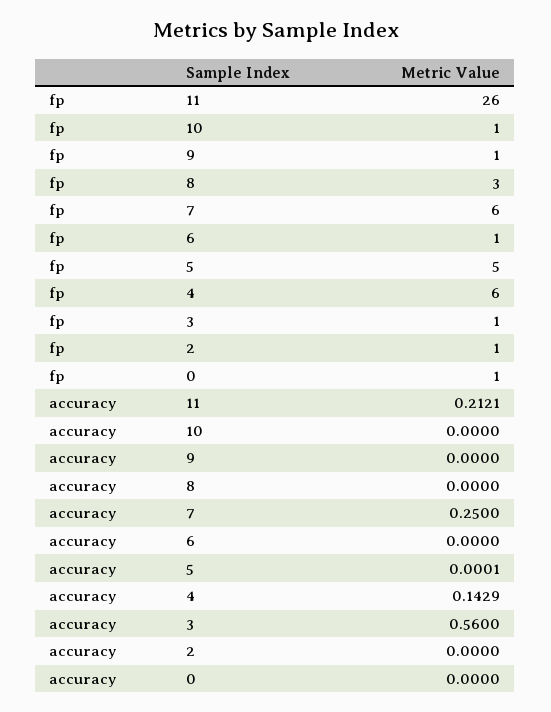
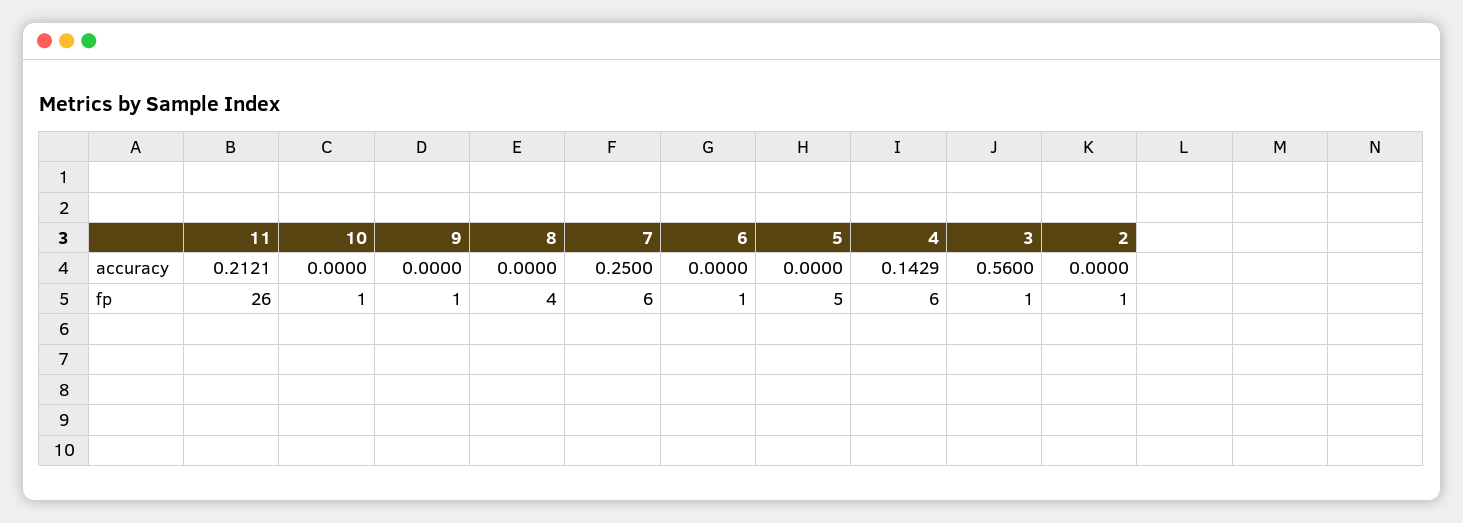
fp, 8: 3 -> 4
fp, 0: 1 -> none
accuracy, 5: 0.0001 -> 0
accuracy, 0: 0 -> none

